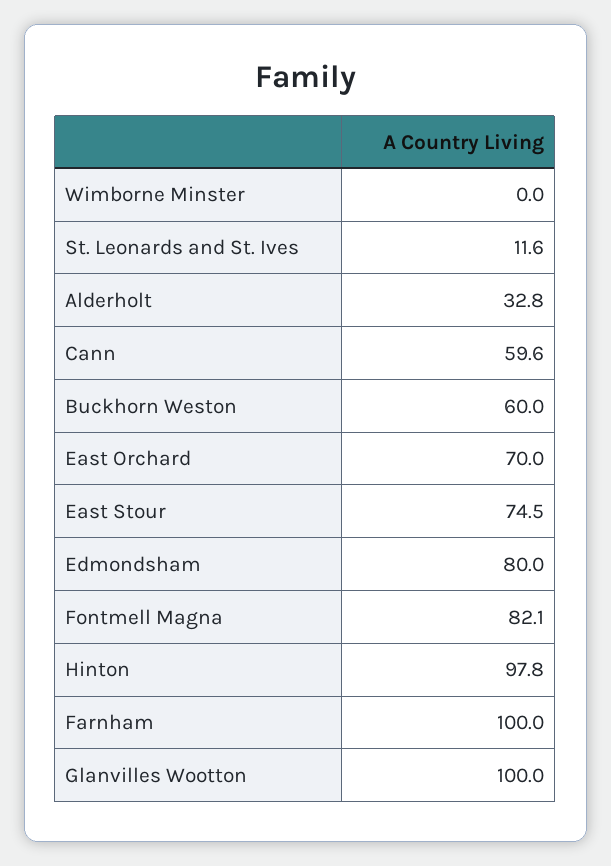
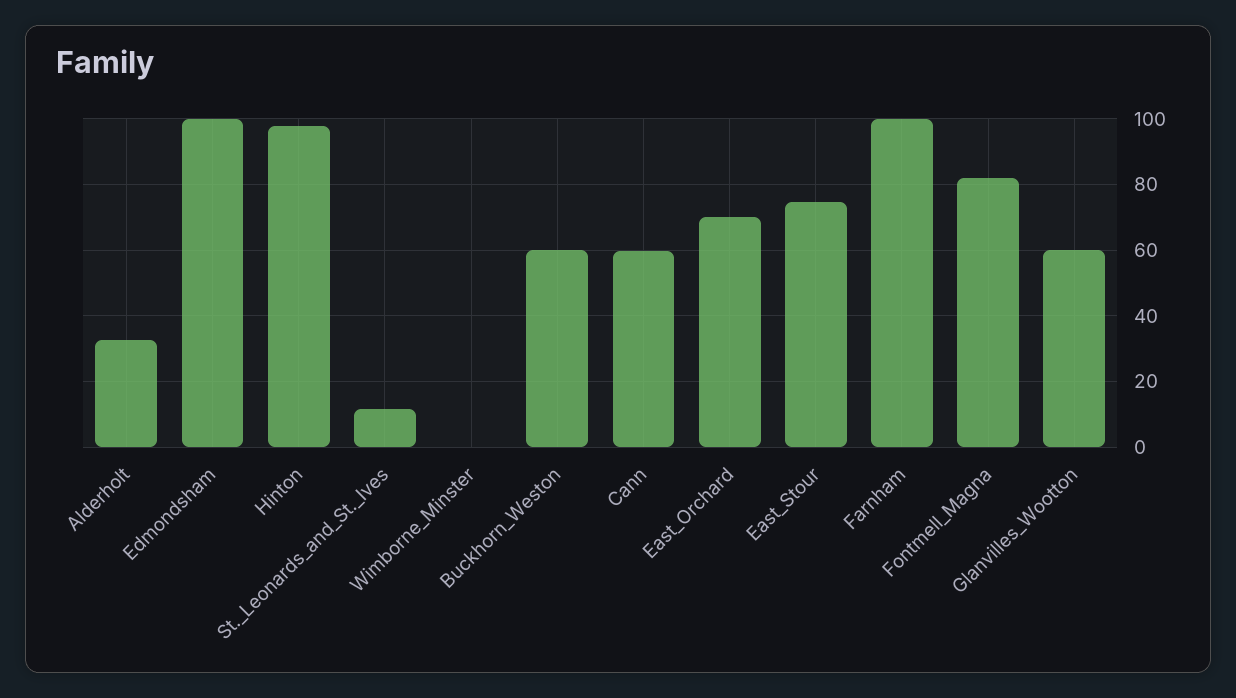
Edmondsham: 80 -> 100
Glanvilles Wootton: 100 -> 60

